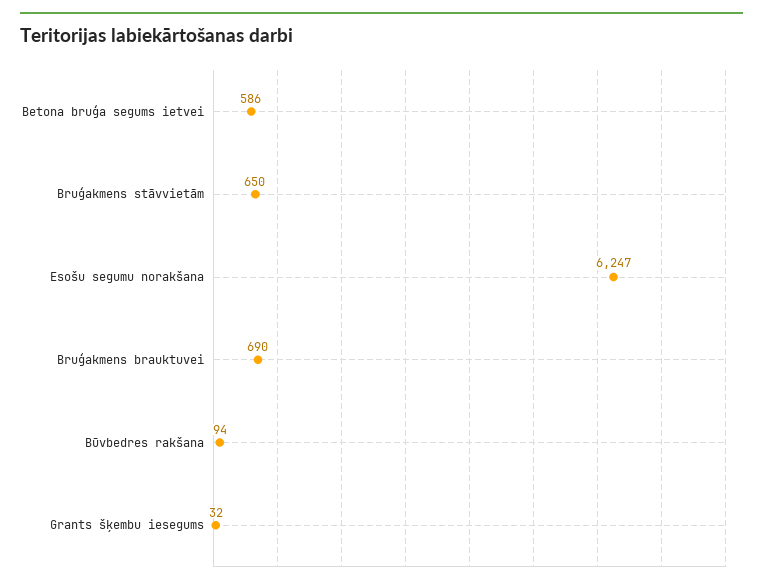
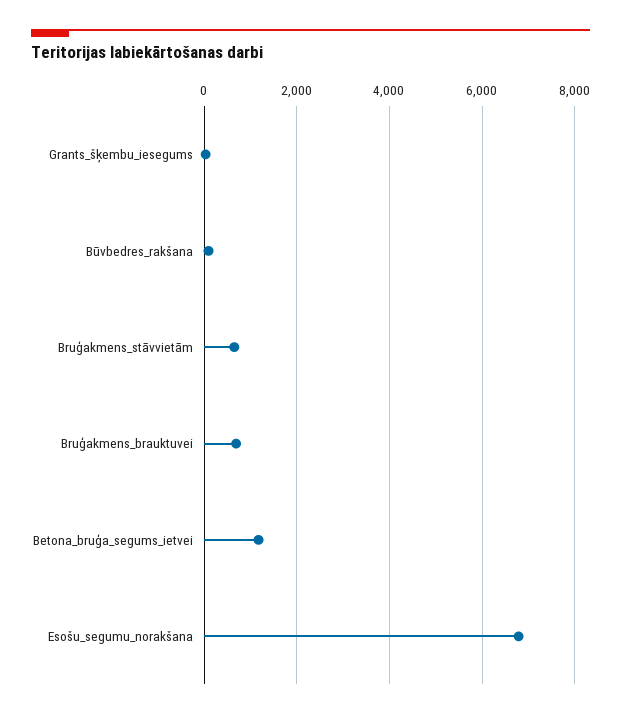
Betona bruģa segums ietvei: 586 -> 1200
Esošu segumu norakšana: 6247 -> 6800

